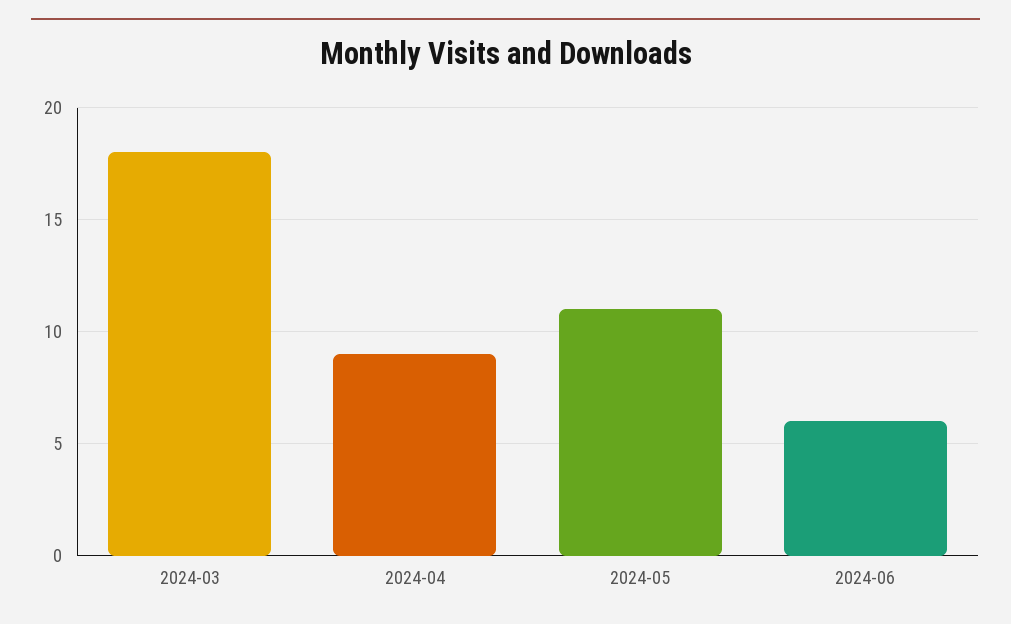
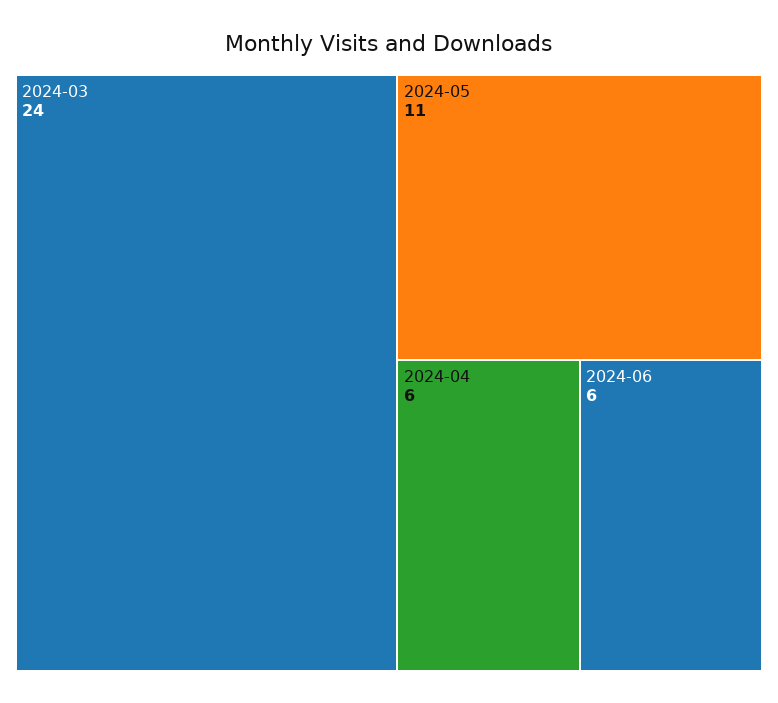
2024-03: 18 -> 24
2024-04: 9 -> 6

